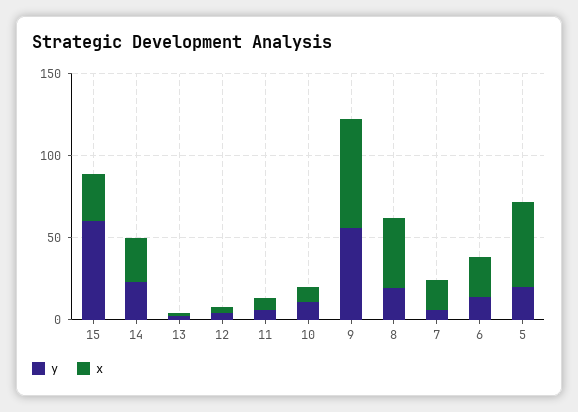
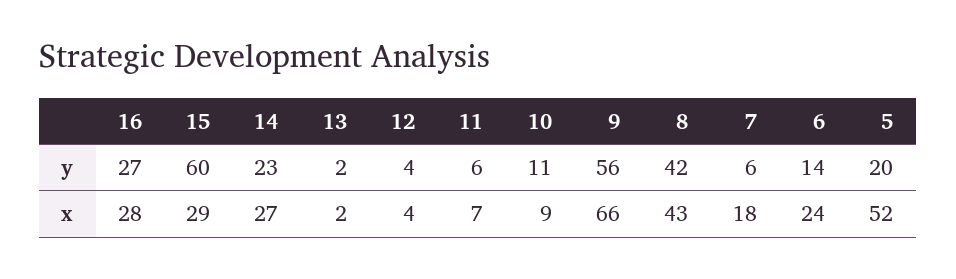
y, 8: 20 -> 42
y, 16: none -> 27
x, 16: none -> 28

